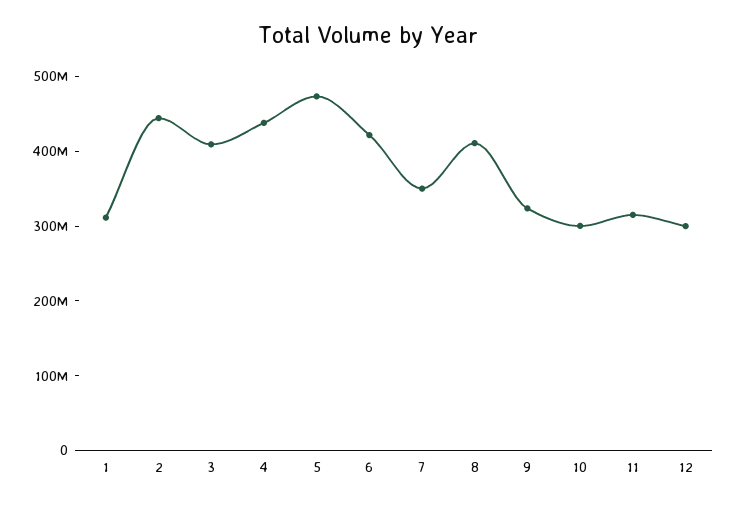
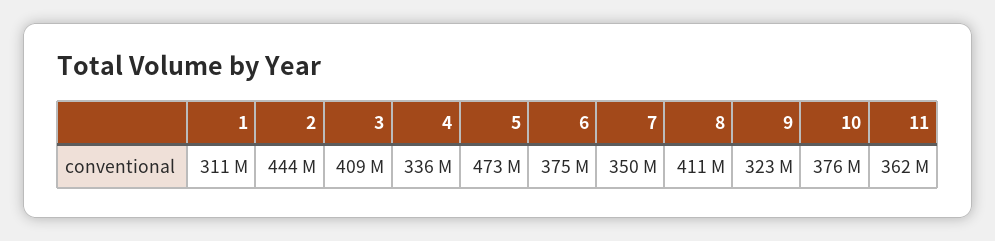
4: 440000000 -> 336000000
6: 420000000 -> 375000000
10: 300000000 -> 376000000
11: 320000000 -> 362000000
12: 300000000 -> none

